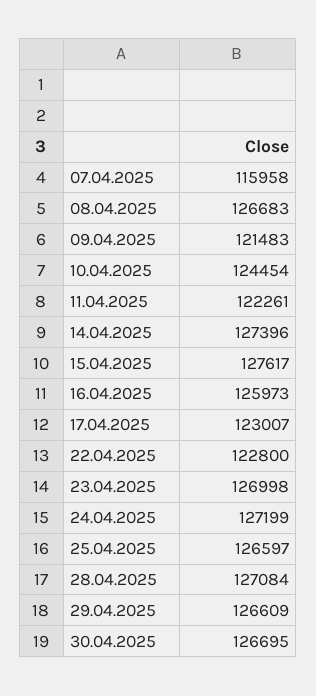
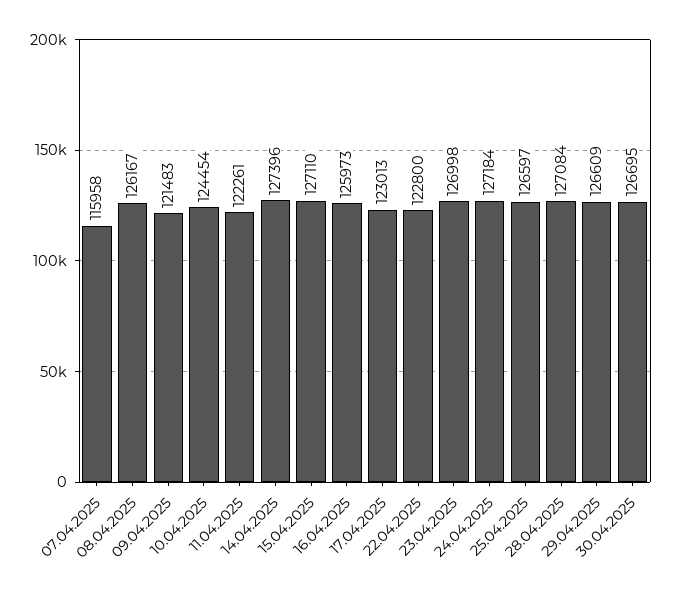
08.04.2025: 126683 -> 126167
15.04.2025: 127617 -> 127110
17.04.2025: 123007 -> 123013
24.04.2025: 127199 -> 127184

